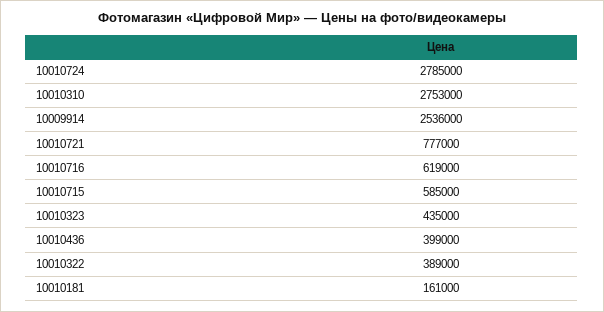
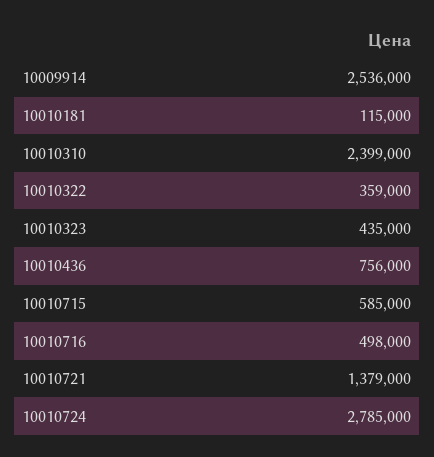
10010310: 2753000 -> 2399000
10010721: 777000 -> 1379000
10010716: 619000 -> 498000
10010436: 399000 -> 756000
10010322: 389000 -> 359000
10010181: 161000 -> 115000

